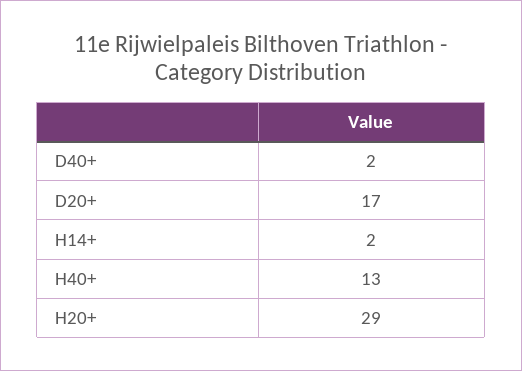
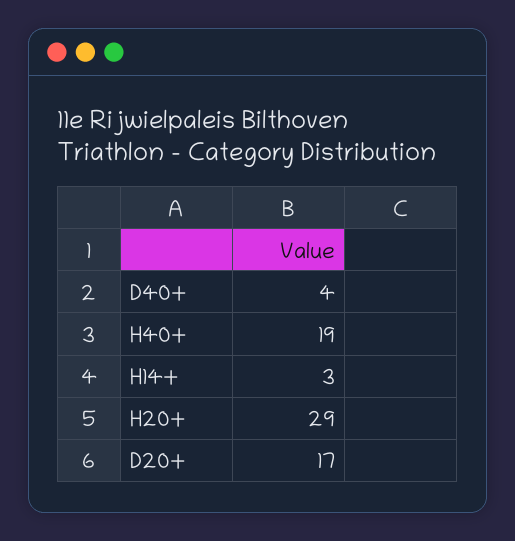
D40+: 2 -> 4
H14+: 2 -> 3
H40+: 13 -> 19

